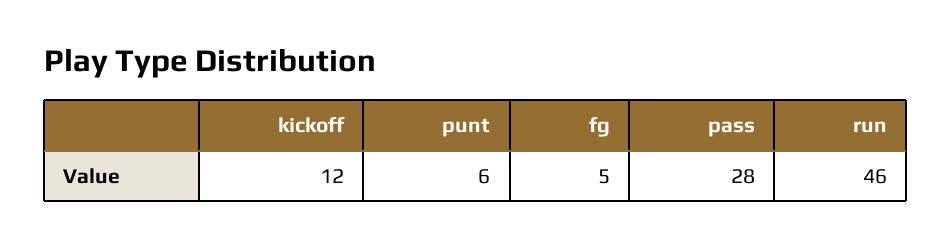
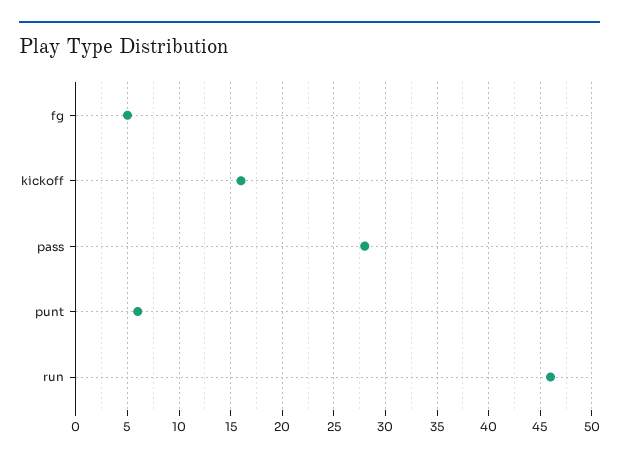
kickoff: 12 -> 16

